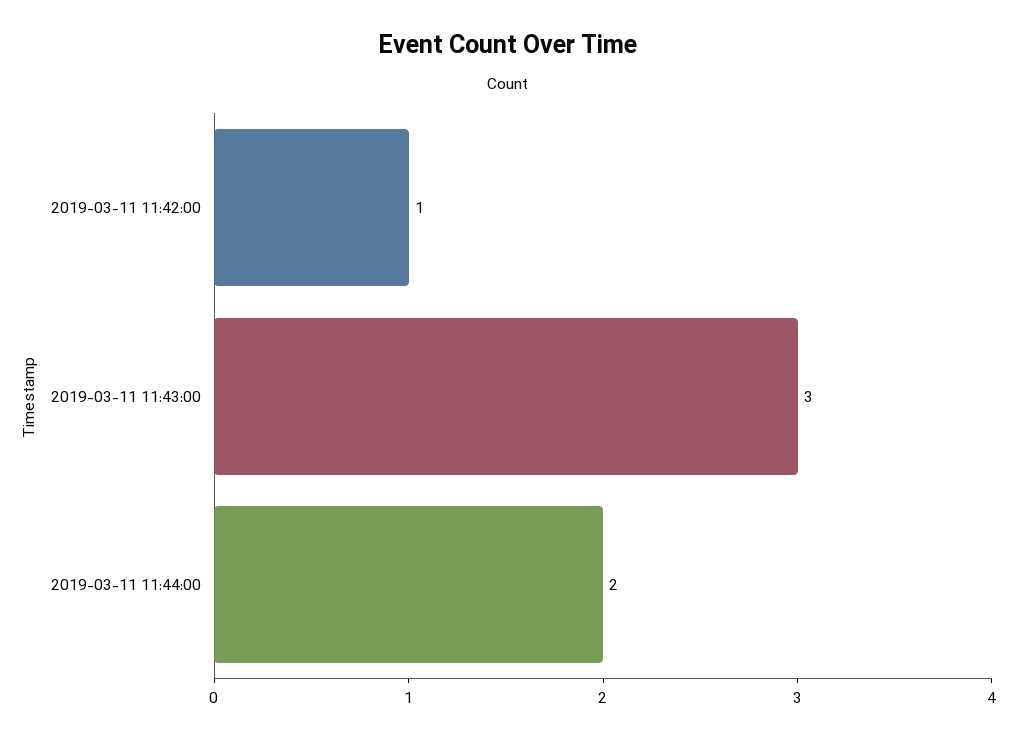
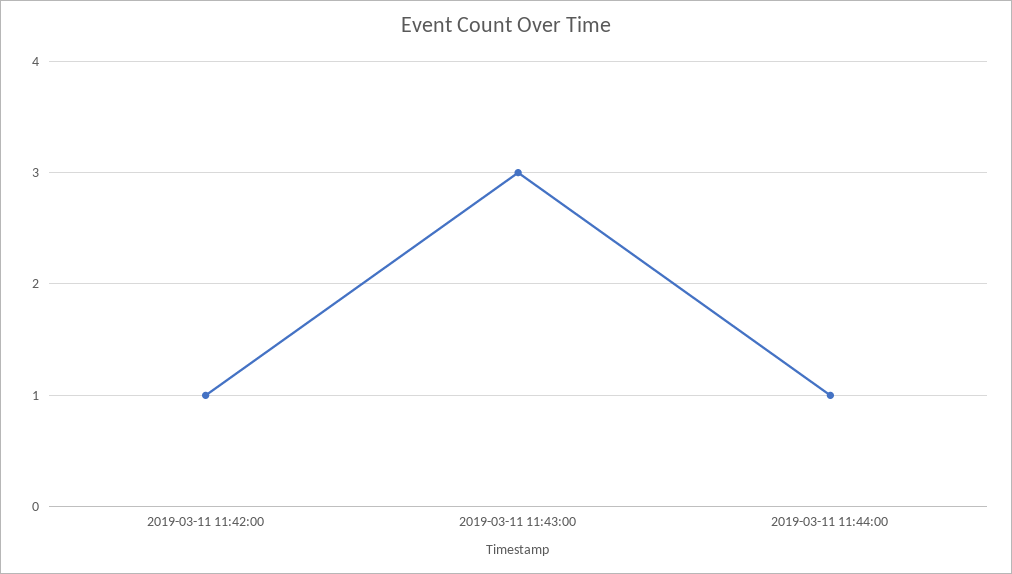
2019-03-11 11:44:00: 2 -> 1

